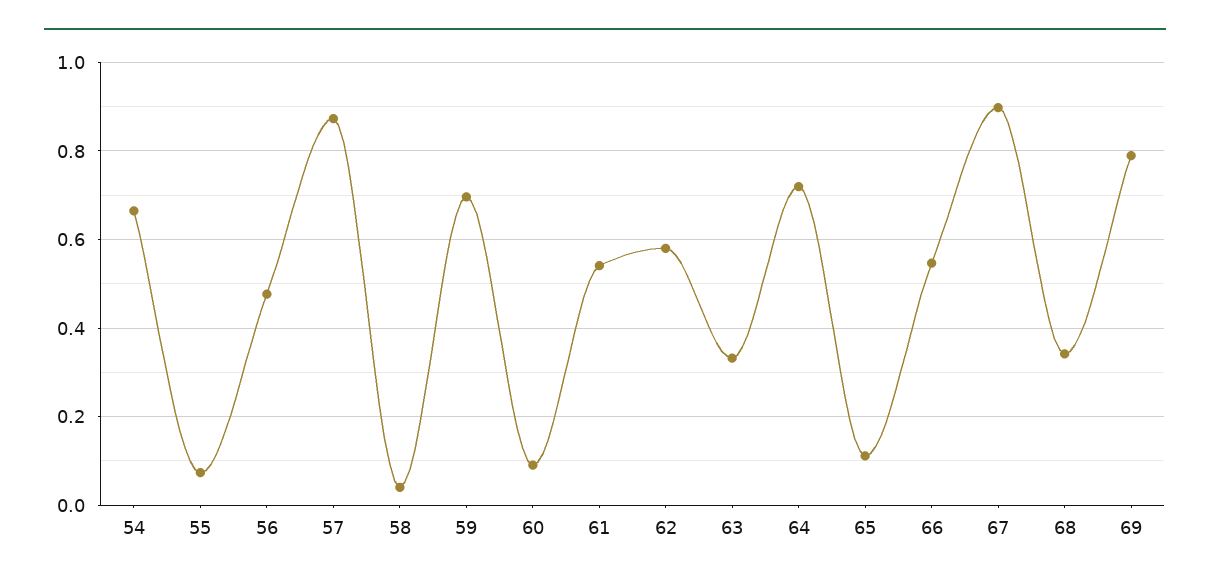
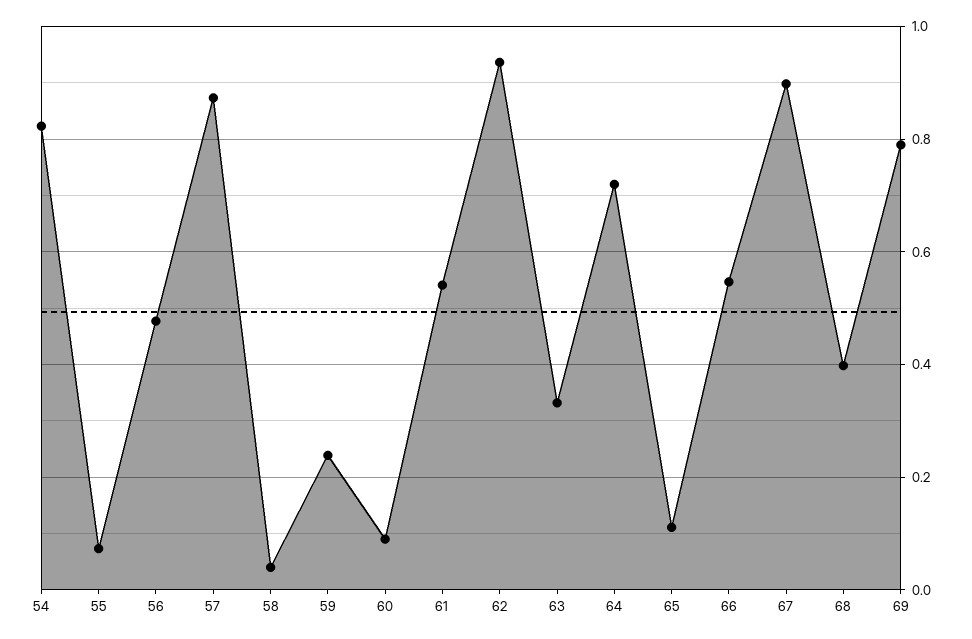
54: 0.66 -> 0.82
59: 0.7 -> 0.24
62: 0.58 -> 0.94
68: 0.34 -> 0.4

